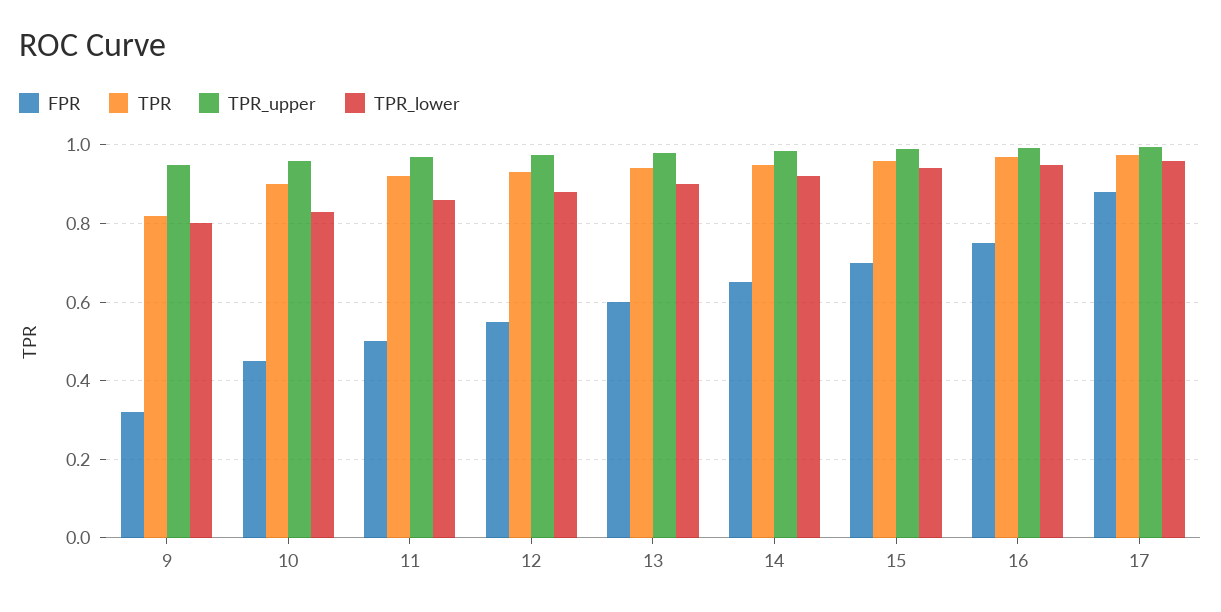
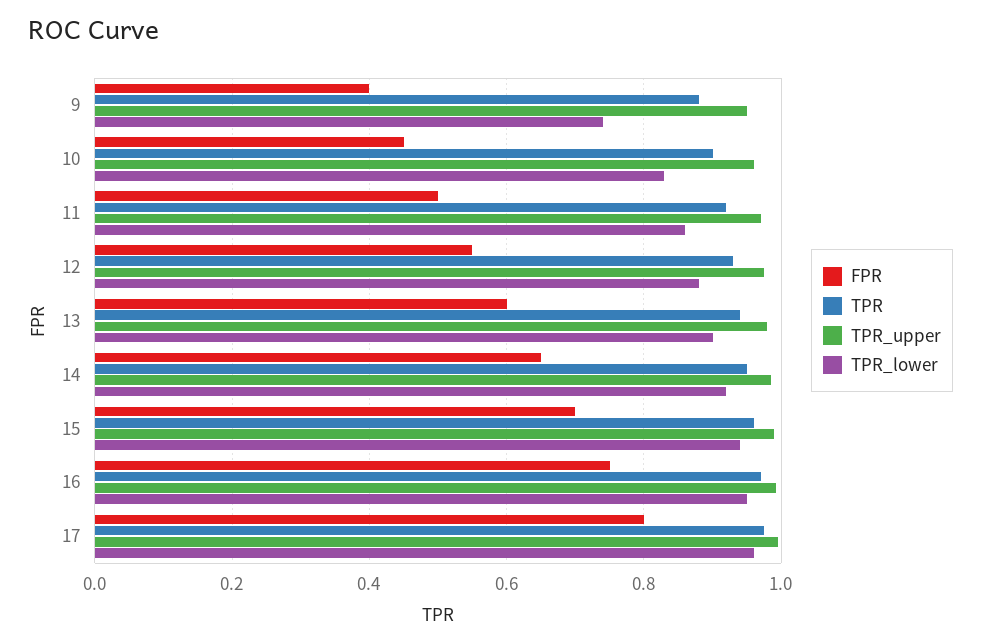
FPR, 9: 0.32 -> 0.4
TPR, 9: 0.82 -> 0.88
TPR_lower, 9: 0.8 -> 0.74
FPR, 17: 0.88 -> 0.8

